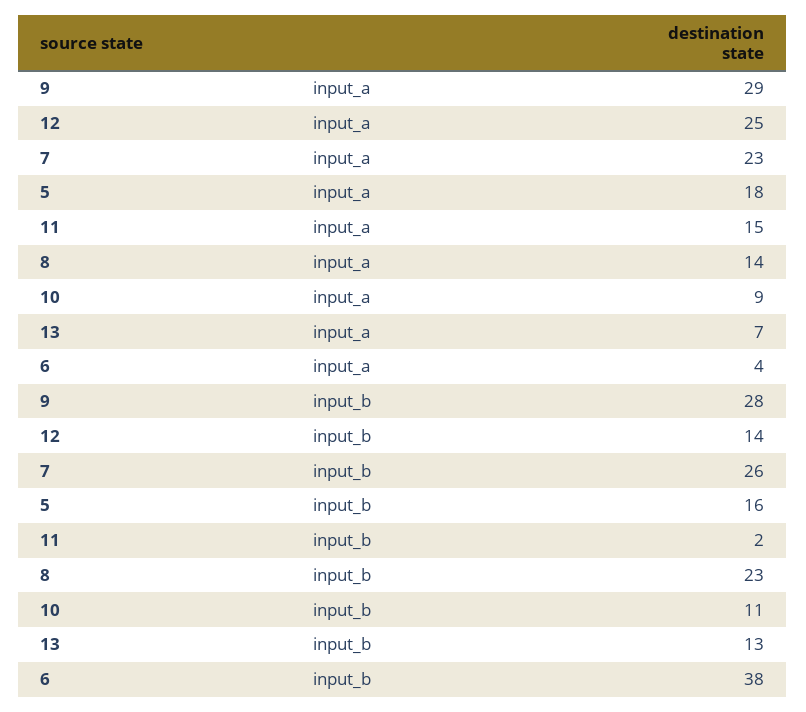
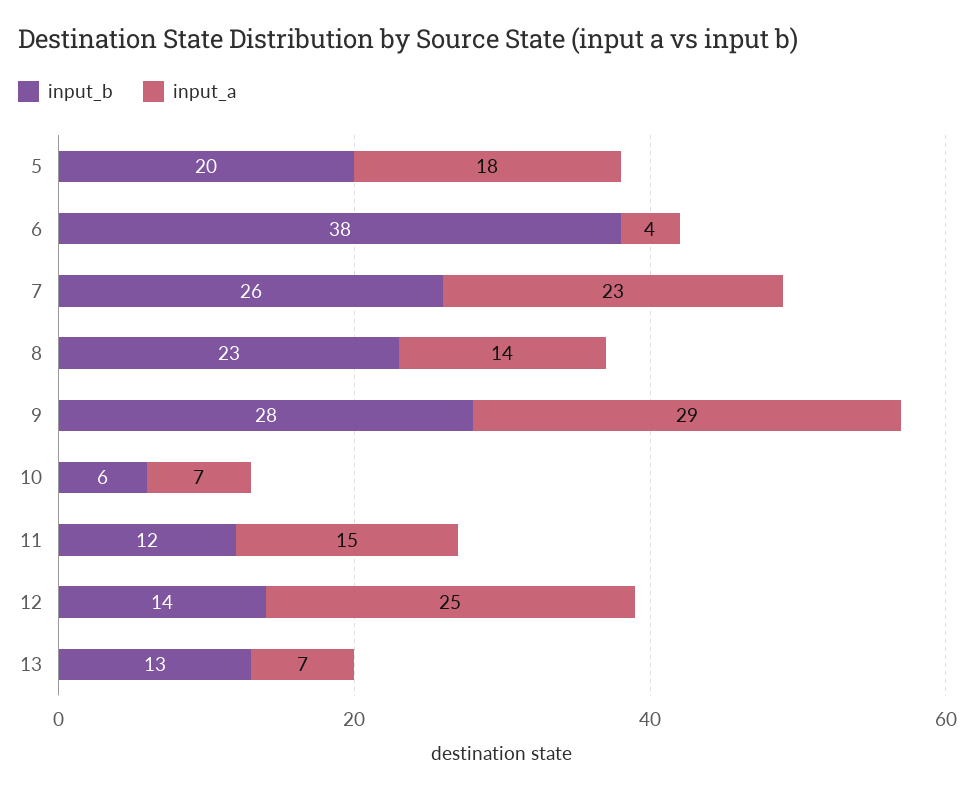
input_a, 10: 9 -> 7
input_b, 5: 16 -> 20
input_b, 11: 2 -> 12
input_b, 10: 11 -> 6

